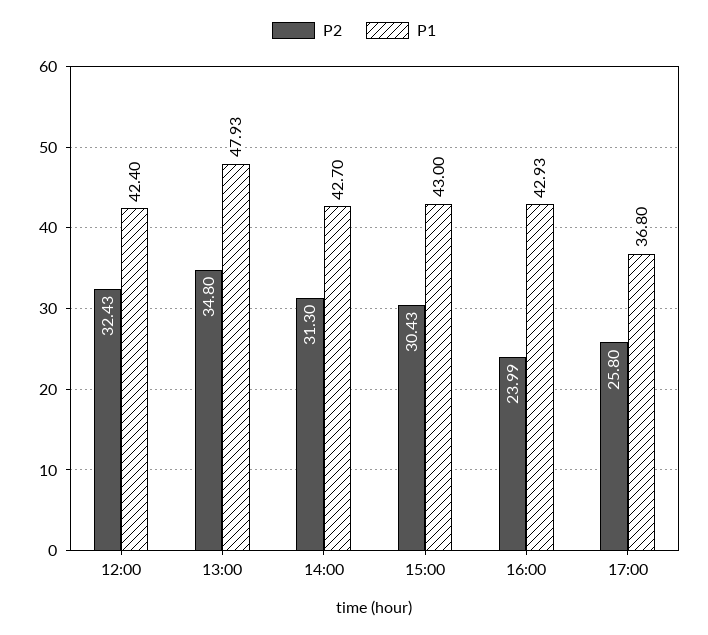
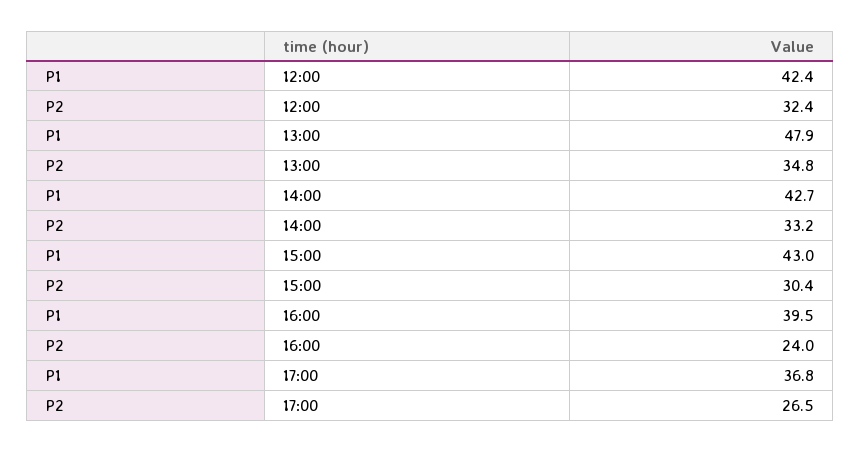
P2, 14:00: 31.3 -> 33.2
P1, 16:00: 42.93 -> 39.5
P2, 17:00: 25.8 -> 26.5

